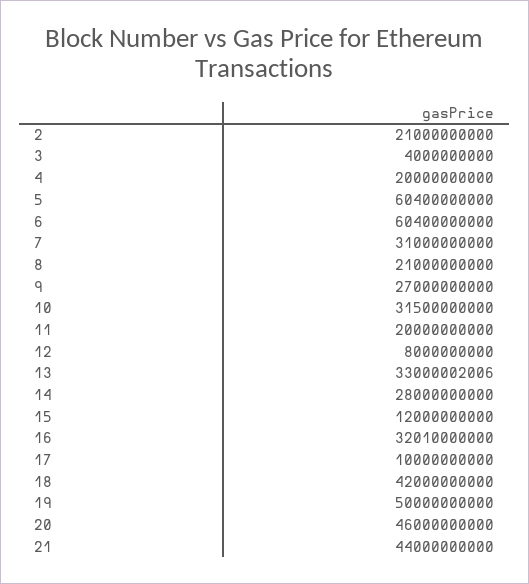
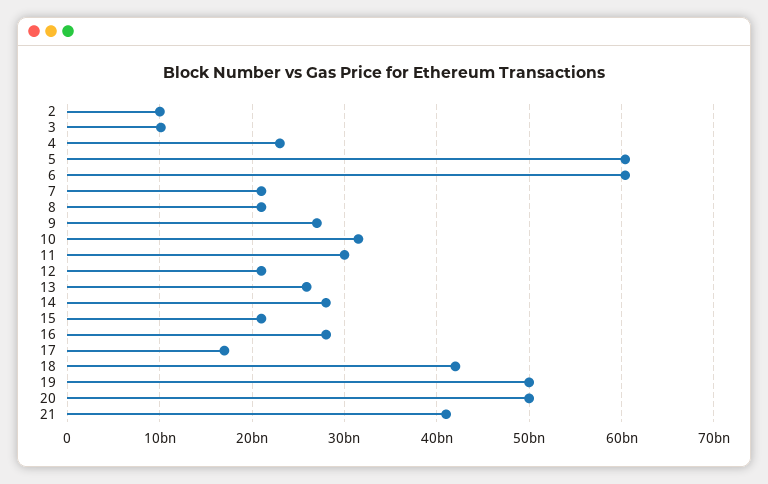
2: 21000000000 -> 10000000000
3: 4000000000 -> 10000000000
4: 20000000000 -> 23000000000
7: 31000000000 -> 21000000000
11: 20000000000 -> 30000000000
12: 8000000000 -> 21000000000
13: 33000002006 -> 26000000000
15: 12000000000 -> 21000000000
16: 32010000000 -> 28000000000
17: 10000000000 -> 17000000000
20: 46000000000 -> 50000000000
21: 44000000000 -> 41000000000

